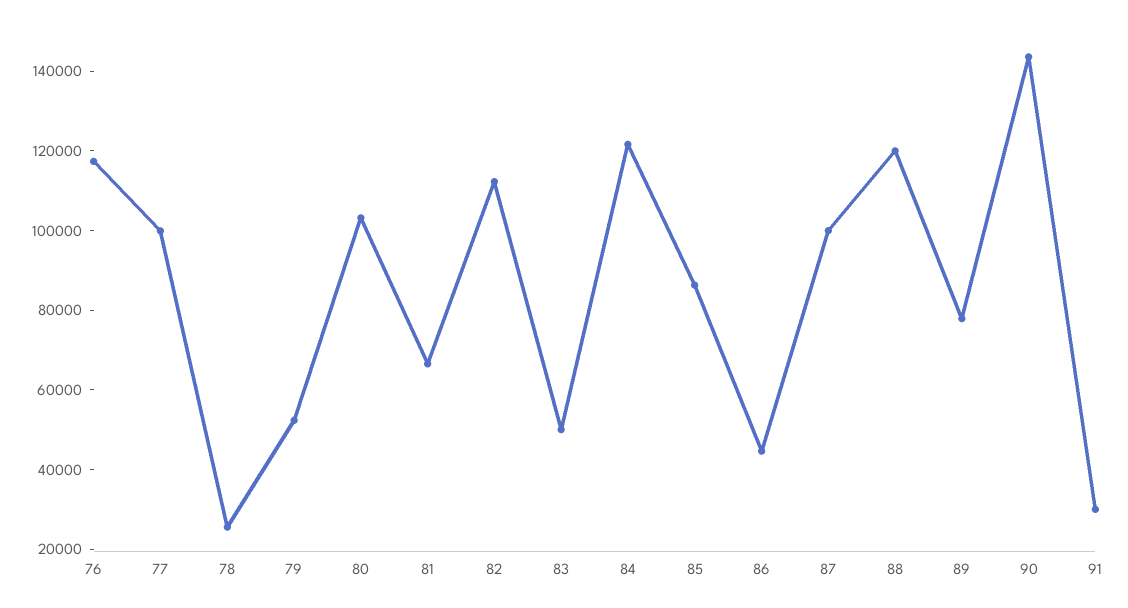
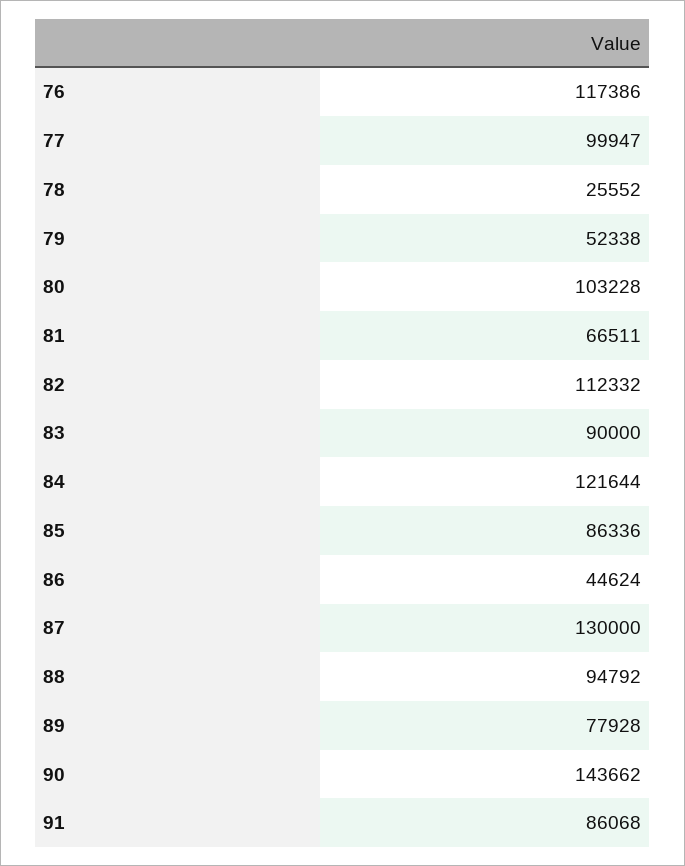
83: 50000 -> 90000
87: 100000 -> 130000
88: 120000 -> 94792
91: 30000 -> 86068

